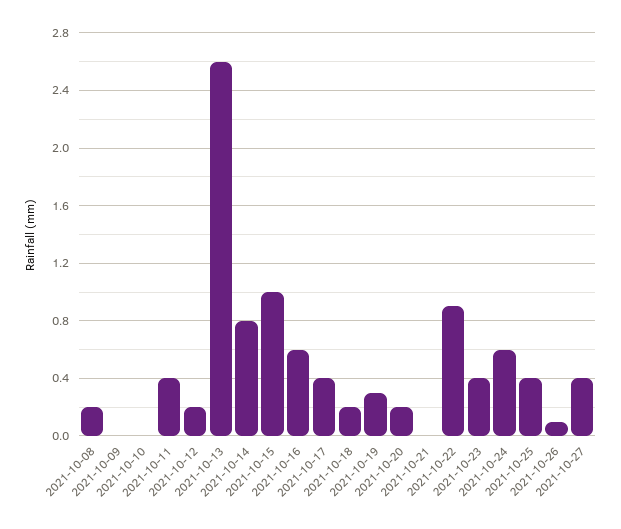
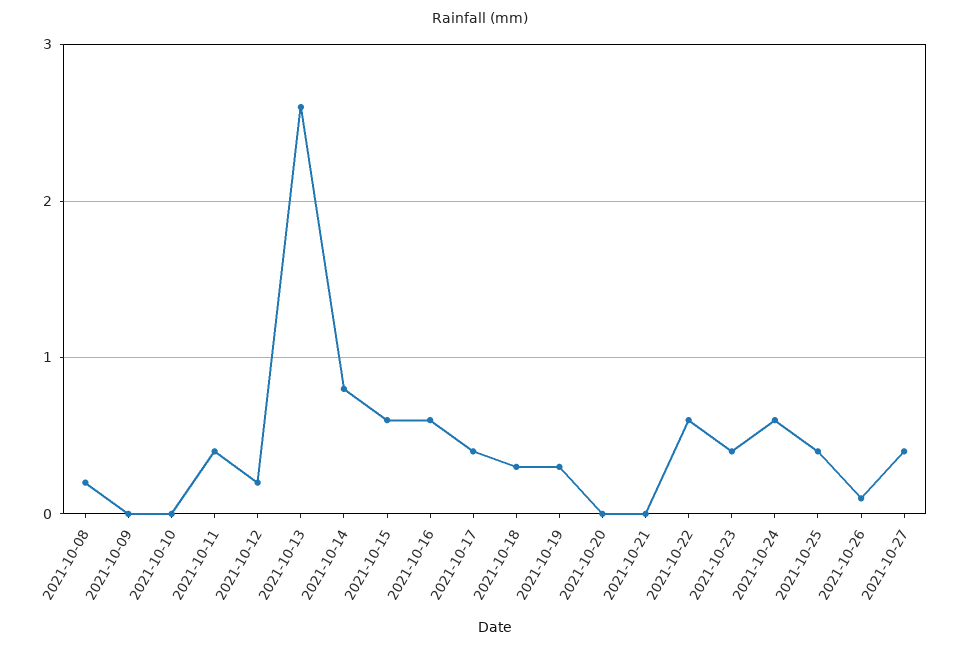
2021-10-15: 1 -> 0.6
2021-10-18: 0.2 -> 0.3
2021-10-20: 0.2 -> 0
2021-10-22: 0.9 -> 0.6

